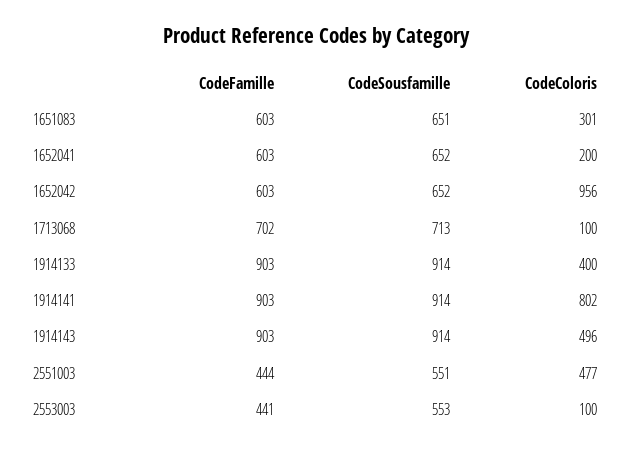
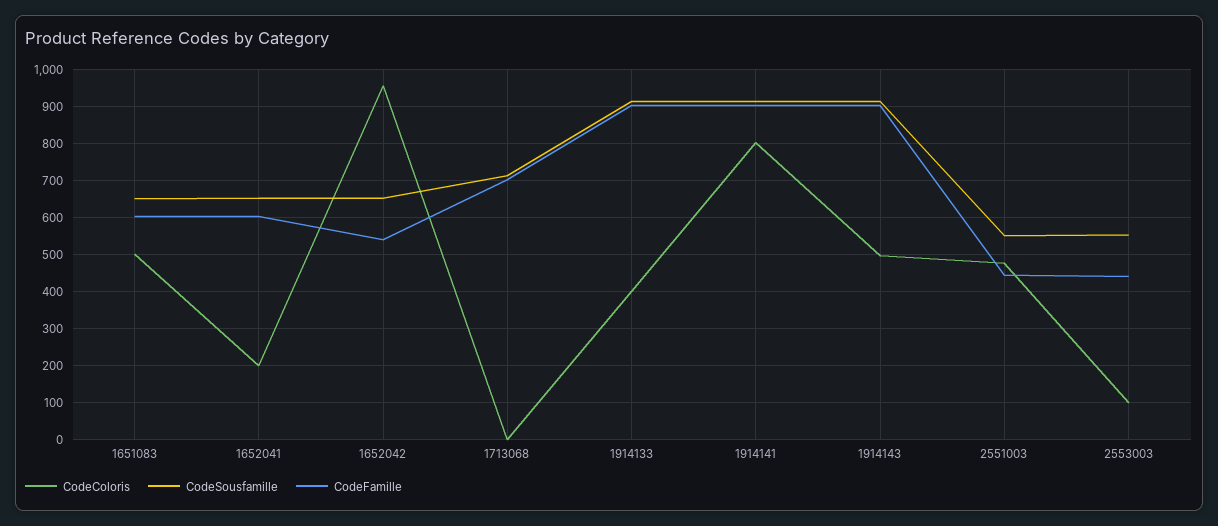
CodeColoris, 1651083: 301 -> 500
CodeFamille, 1652042: 603 -> 540
CodeColoris, 1713068: 100 -> 0

